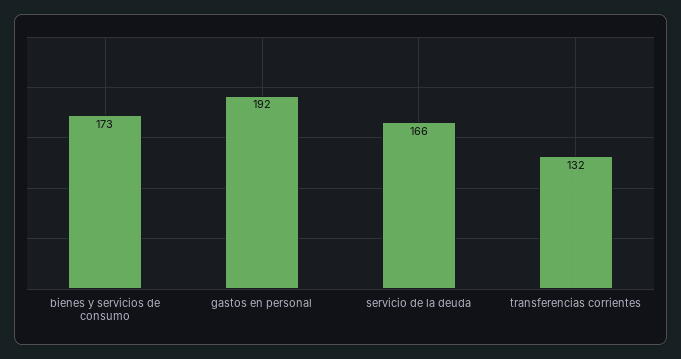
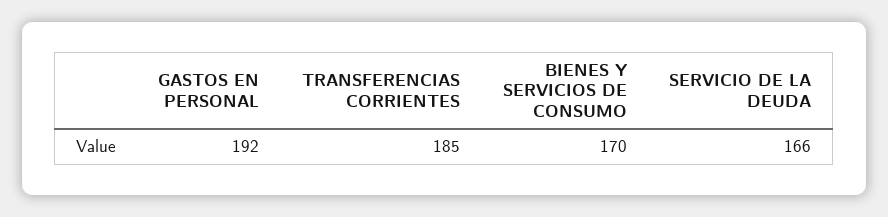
bienes y servicios de consumo: 173 -> 170
transferencias corrientes: 132 -> 185

